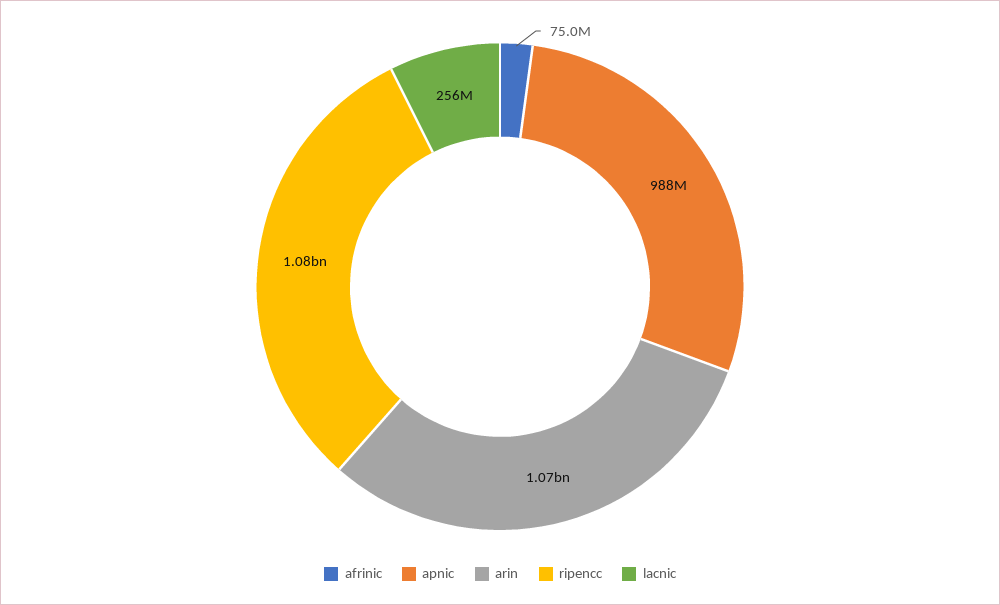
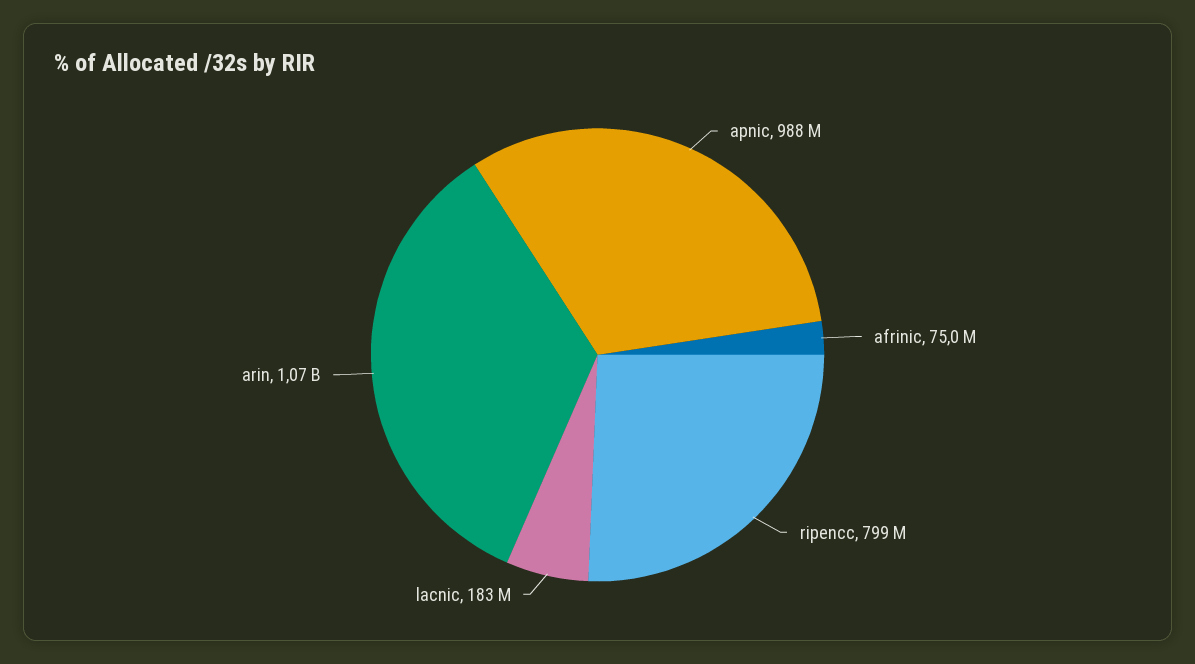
ripencc: 1080000000 -> 799000000
lacnic: 256000000 -> 183000000

